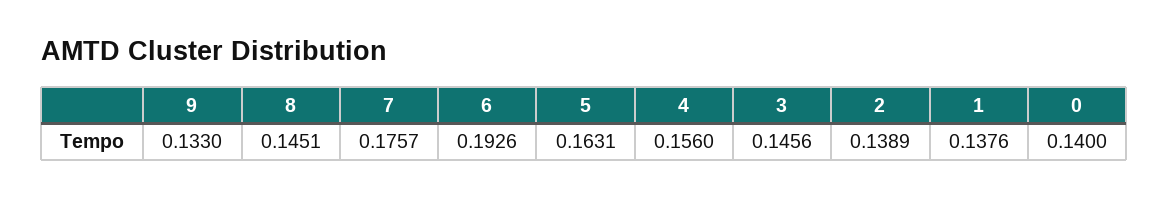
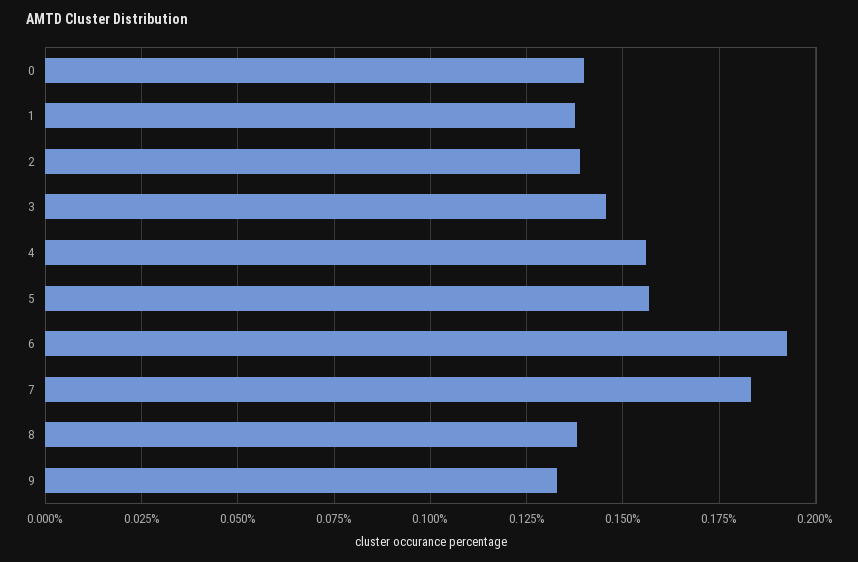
8: 0.1451 -> 0.1375
7: 0.1757 -> 0.1825
5: 0.1631 -> 0.1575

